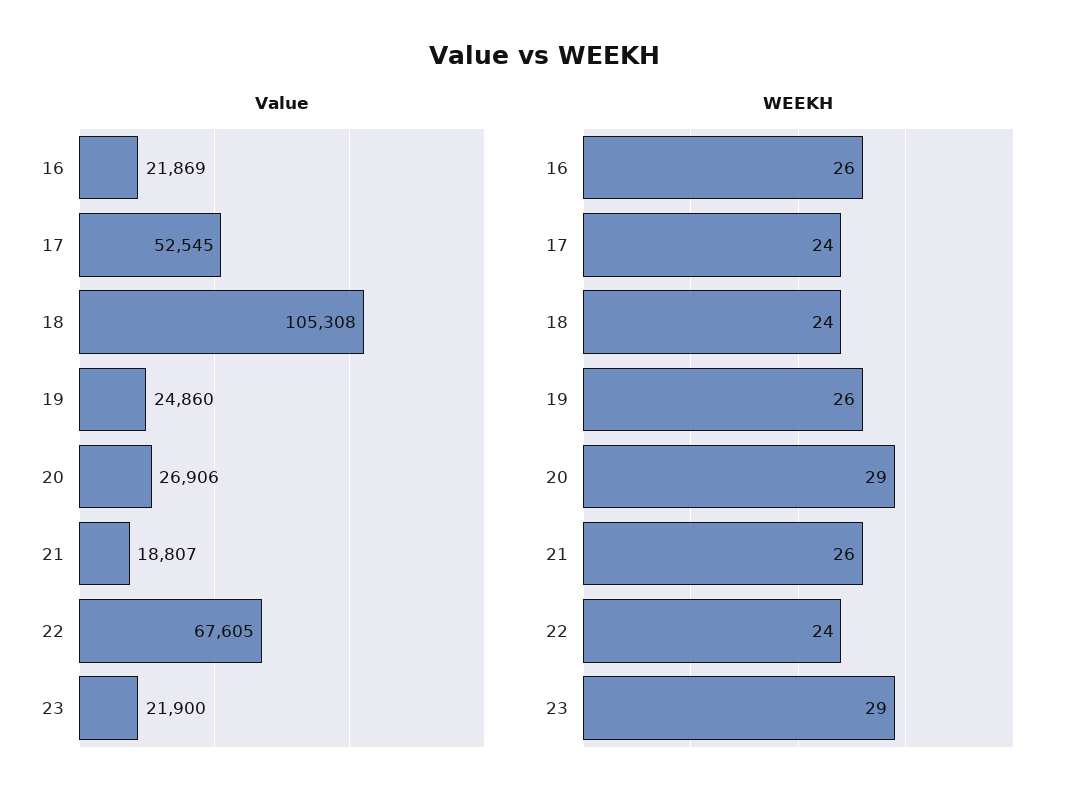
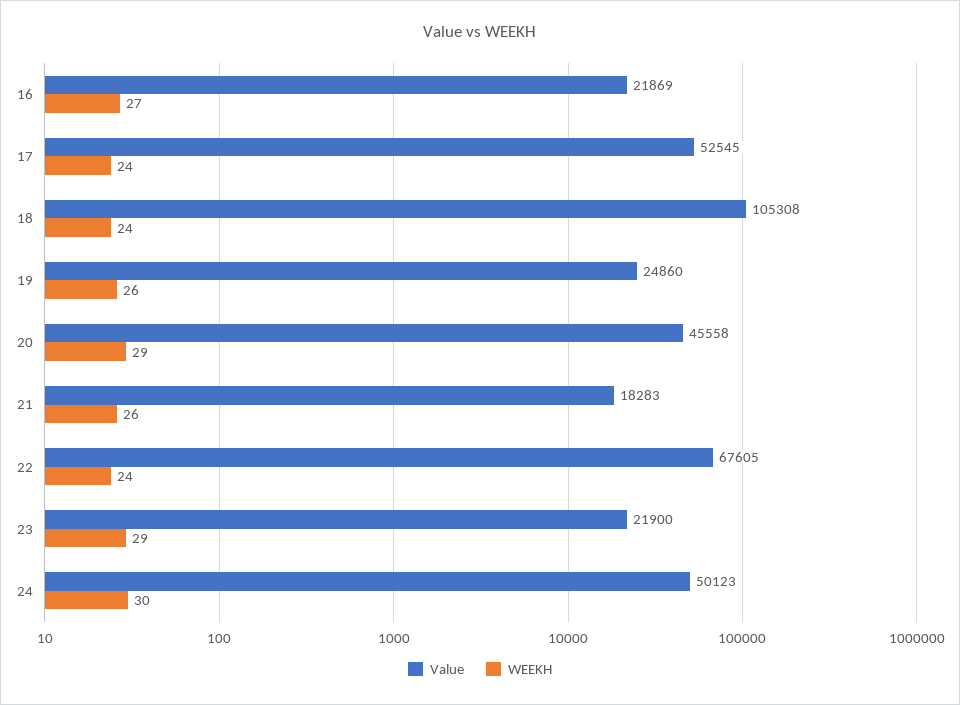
Value, 20: 26906 -> 45558
Value, 21: 18807 -> 18283
WEEKH, 16: 26 -> 27
Value, 24: none -> 50123
WEEKH, 24: none -> 30

